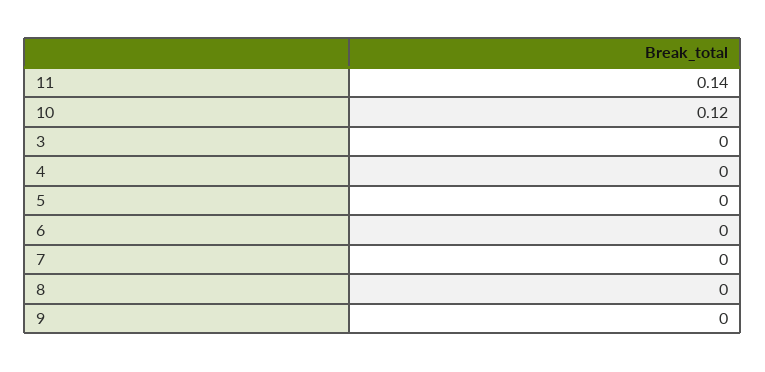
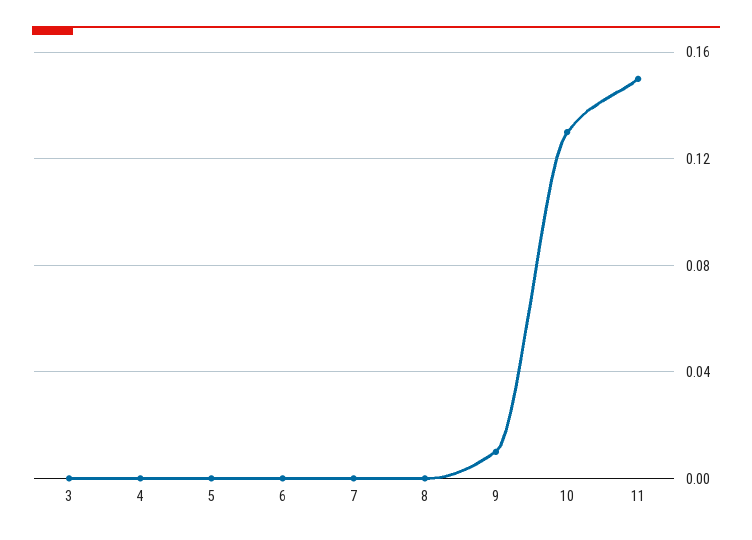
11: 0.14 -> 0.15
10: 0.12 -> 0.13
9: 0 -> 0.01

